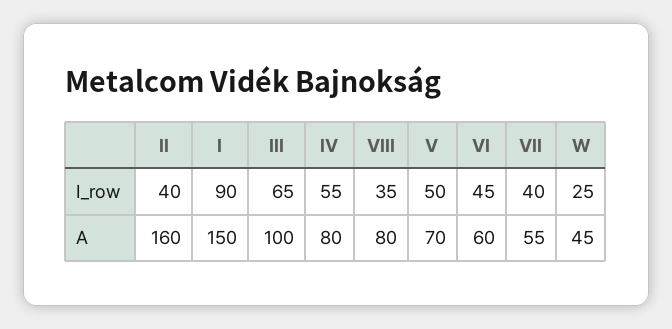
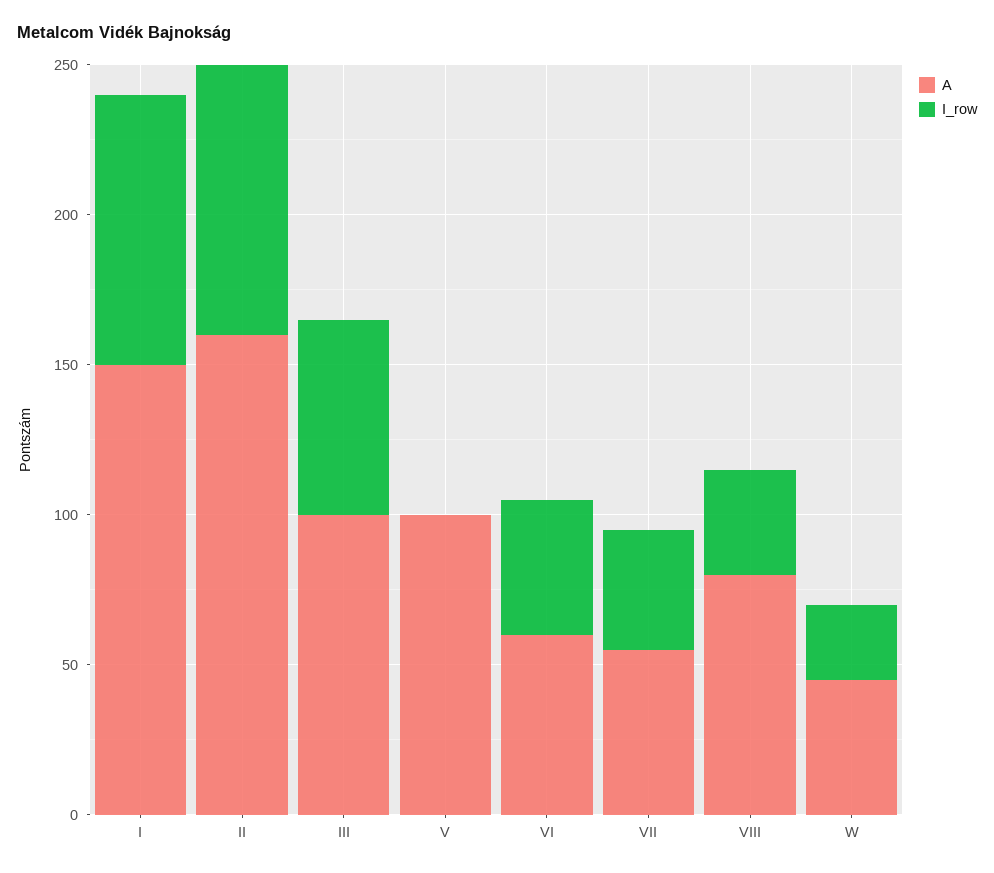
I_row, II: 40 -> 90
I_row, IV: 55 -> none
I_row, V: 50 -> 0
A, IV: 80 -> none
A, V: 70 -> 100

